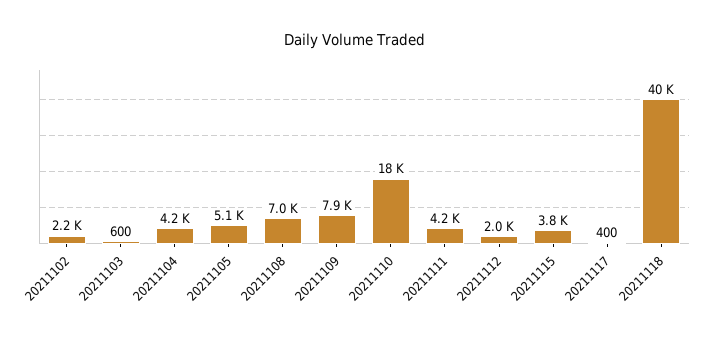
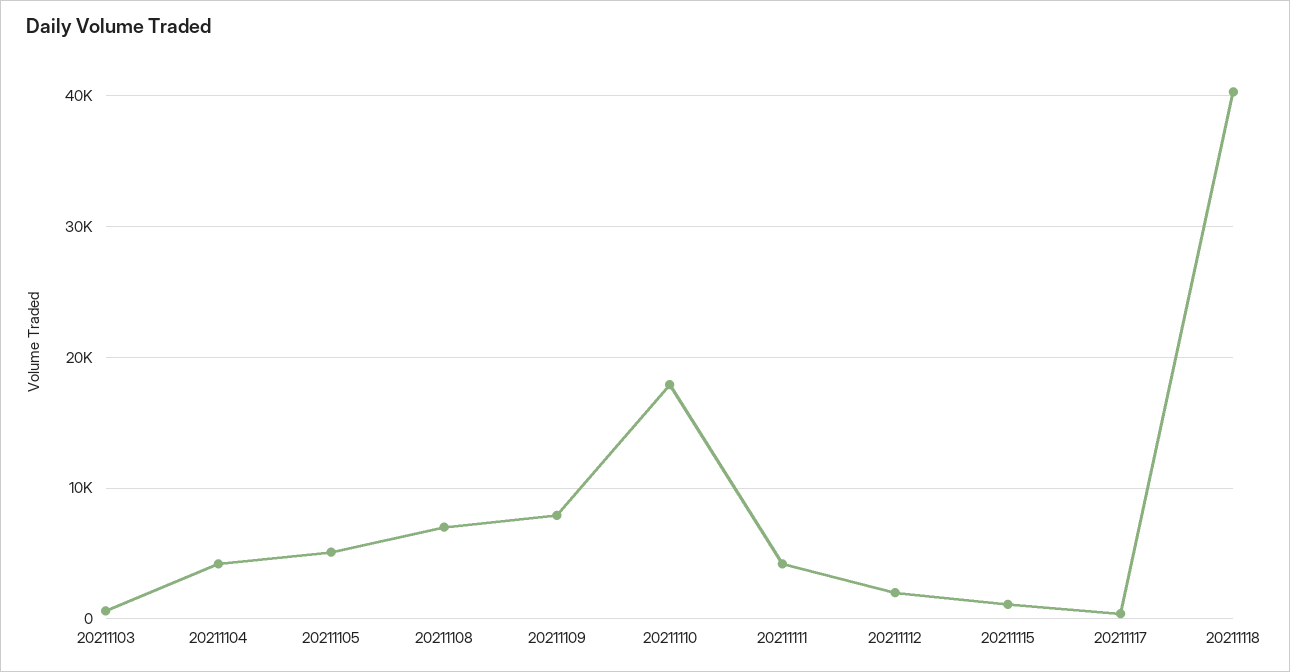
20211102: 2200 -> none
20211115: 3800 -> 1000

